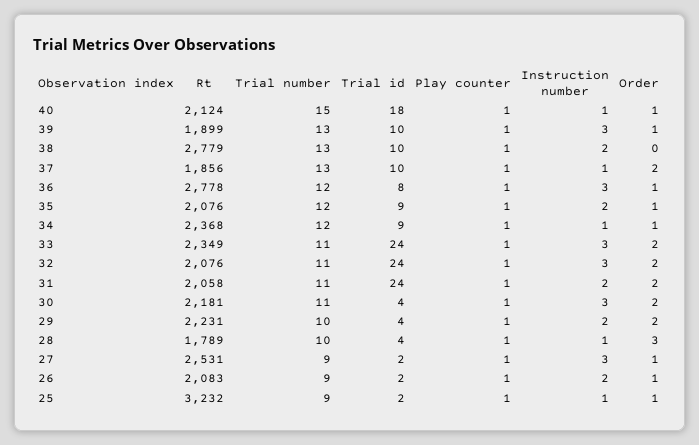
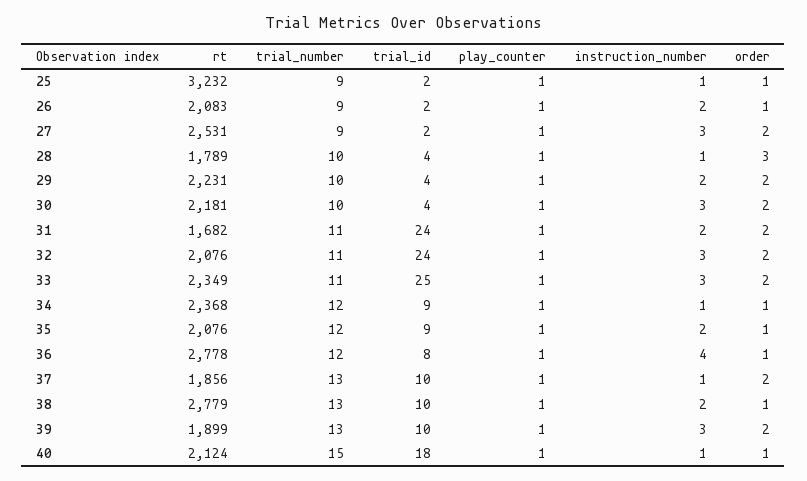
Order, 39: 1 -> 2
Order, 38: 0 -> 1
Instruction number, 36: 3 -> 4
Trial id, 33: 24 -> 25
Rt, 31: 2058 -> 1682
Trial number, 30: 11 -> 10
Order, 27: 1 -> 2

